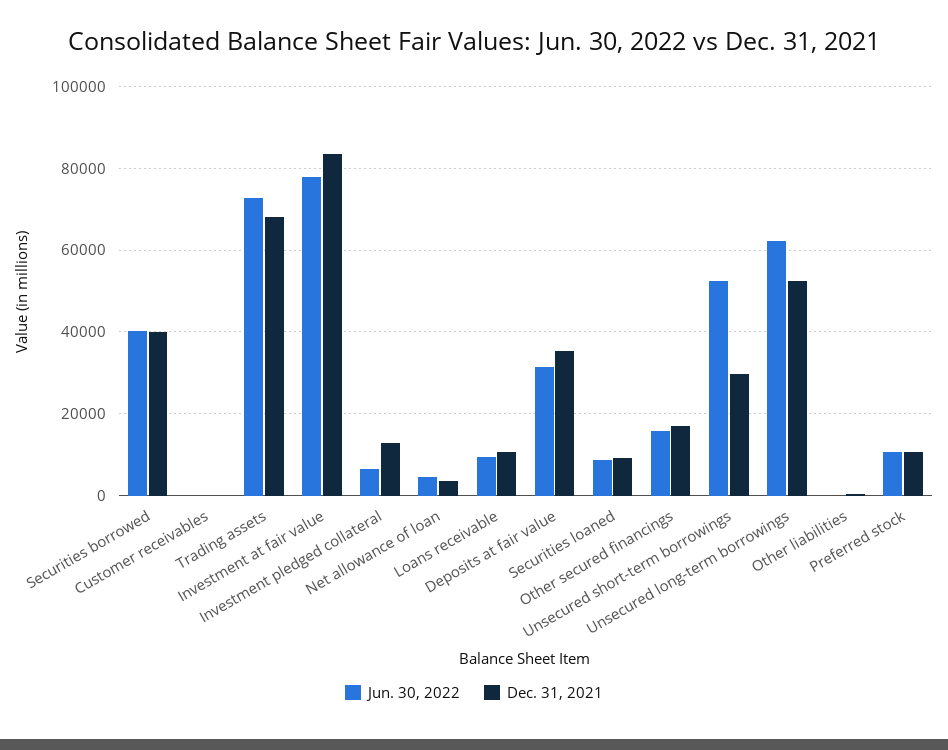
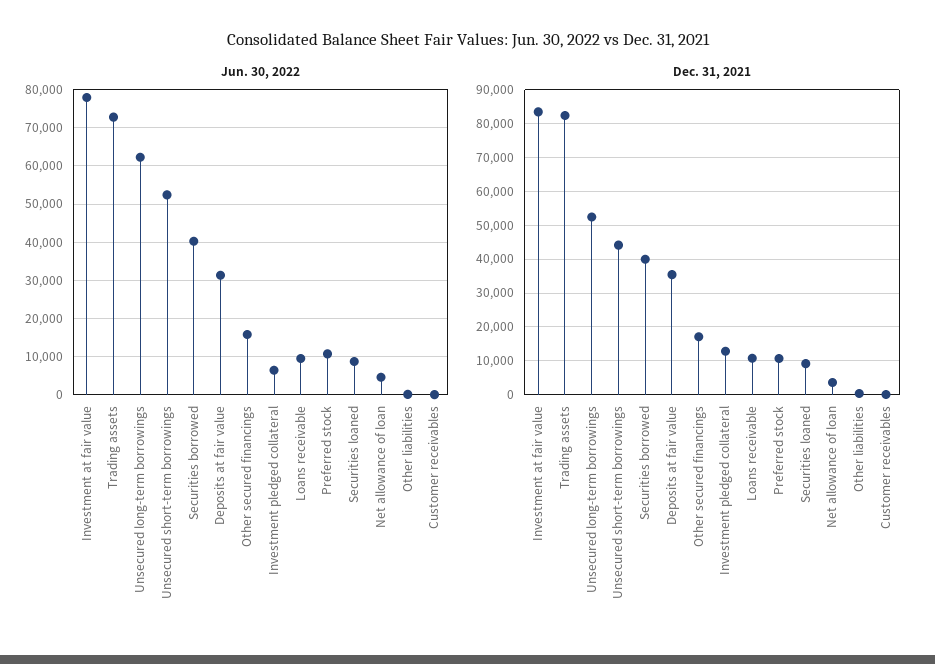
Dec. 31, 2021, Trading assets: 68000 -> 82000
Dec. 31, 2021, Unsecured short-term borrowings: 30000 -> 44000

